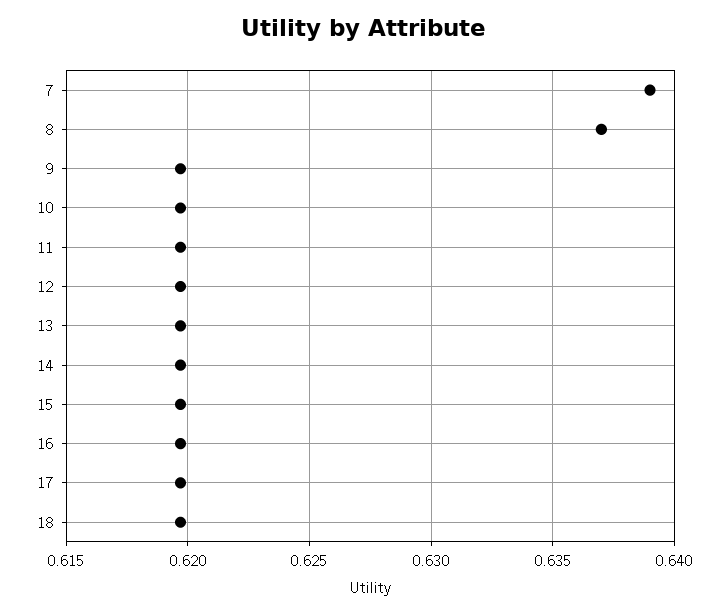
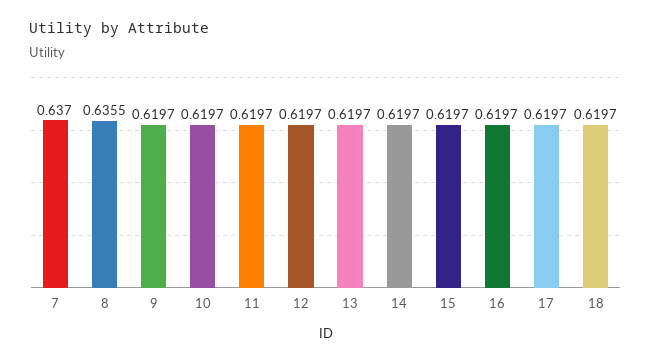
7: 0.639 -> 0.637
8: 0.637 -> 0.6355

